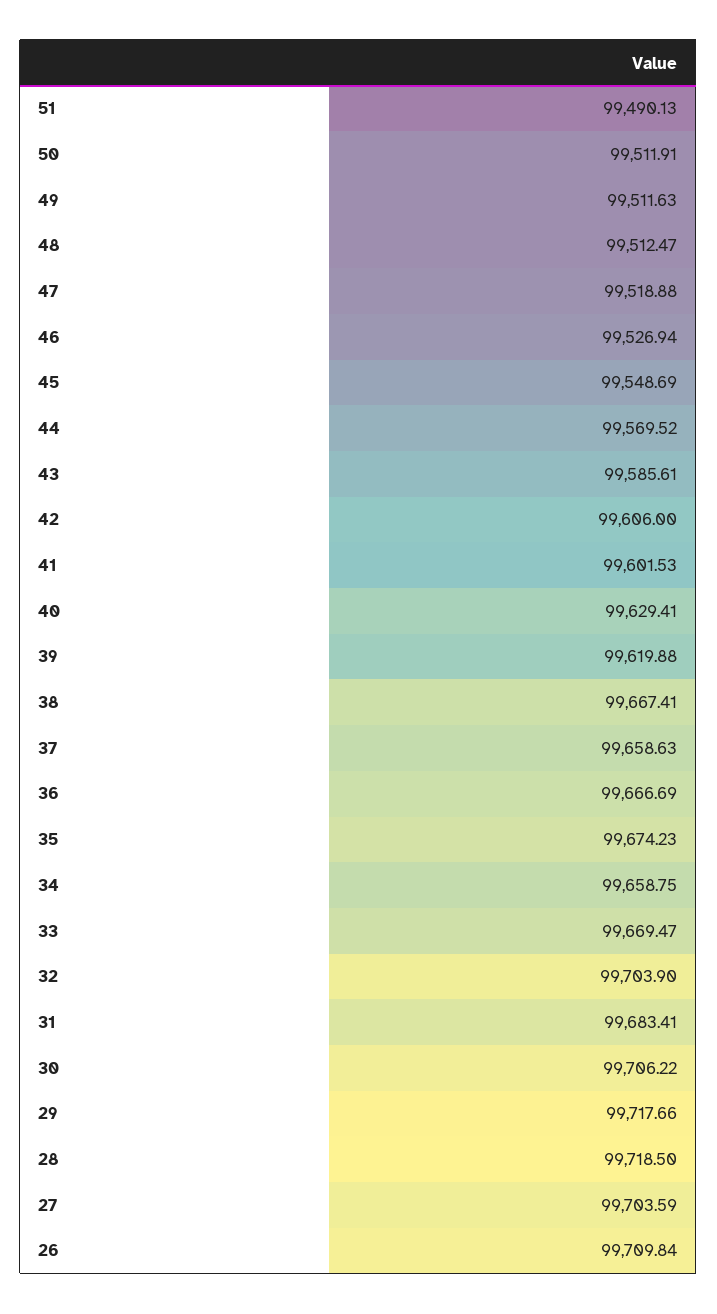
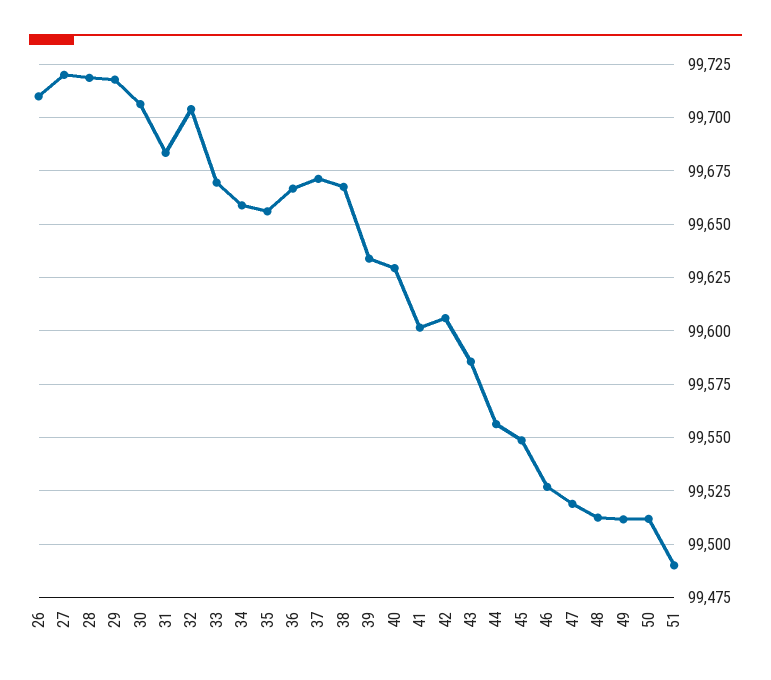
44: 99569.52 -> 99555
39: 99619.88 -> 99635
37: 99658.63 -> 99670
35: 99674.23 -> 99655
27: 99703.59 -> 99720

